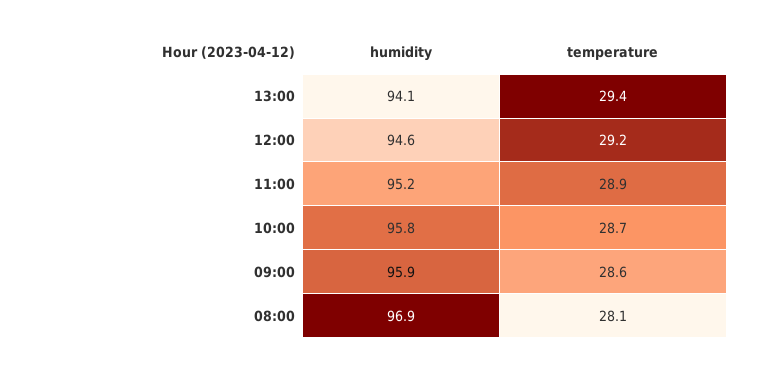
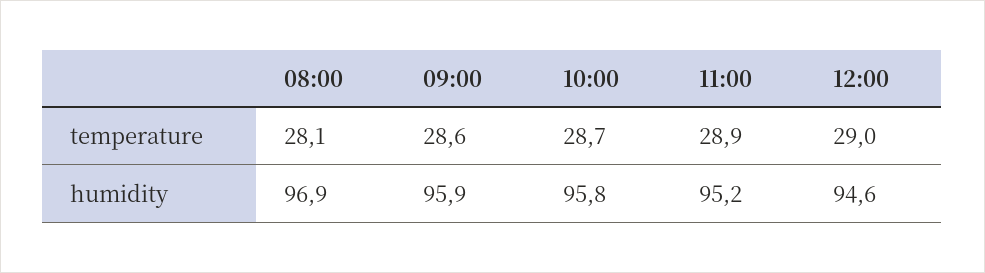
humidity, 13:00: 94.1 -> none
temperature, 13:00: 29.4 -> none
temperature, 12:00: 29.2 -> 29

